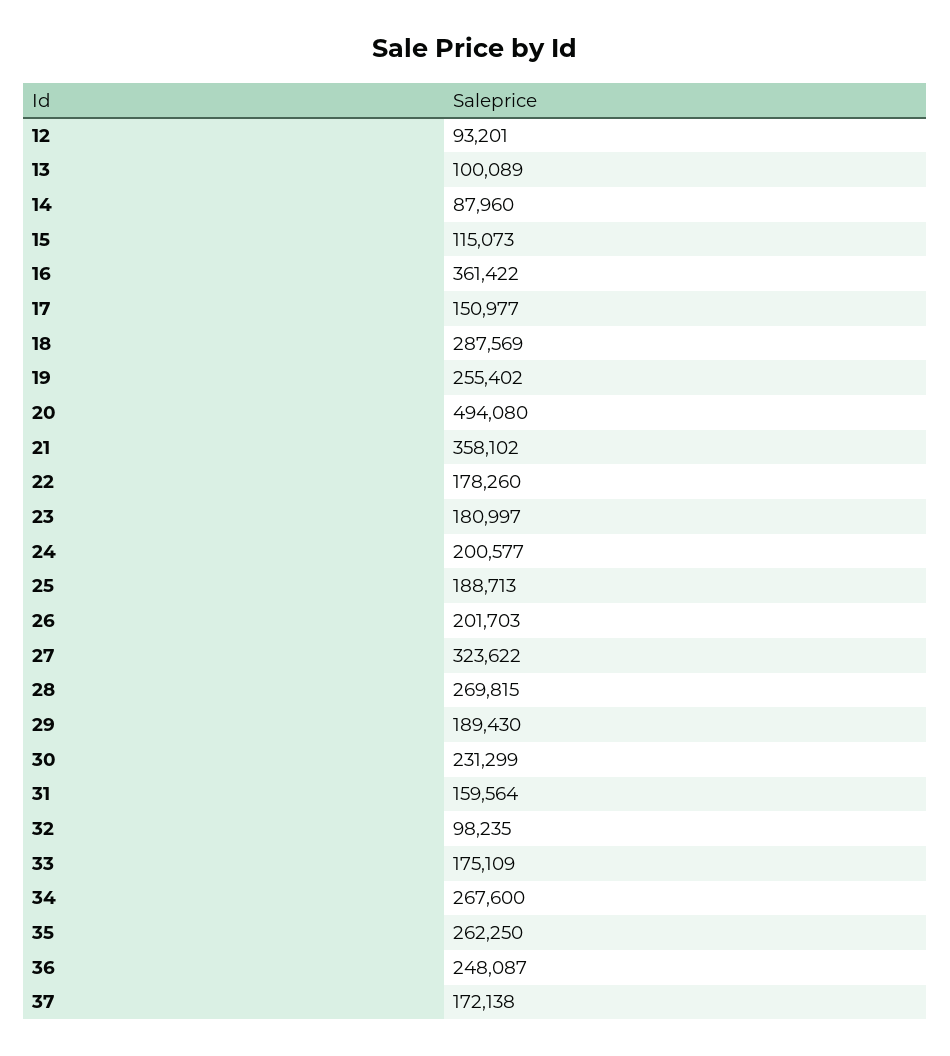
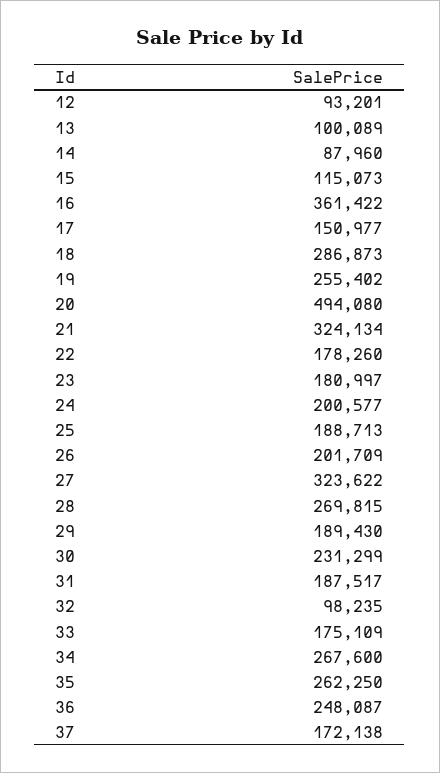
18: 287569 -> 286873
21: 358102 -> 324134
26: 201703 -> 201709
31: 159564 -> 187517

